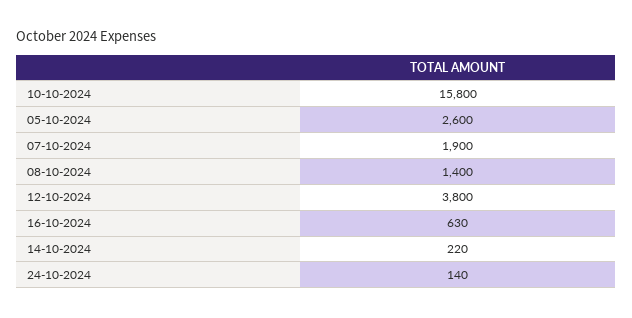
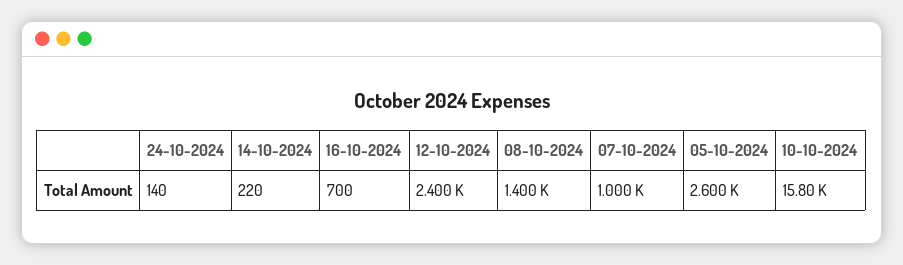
07-10-2024: 1900 -> 1000
12-10-2024: 3800 -> 2400
16-10-2024: 630 -> 700

